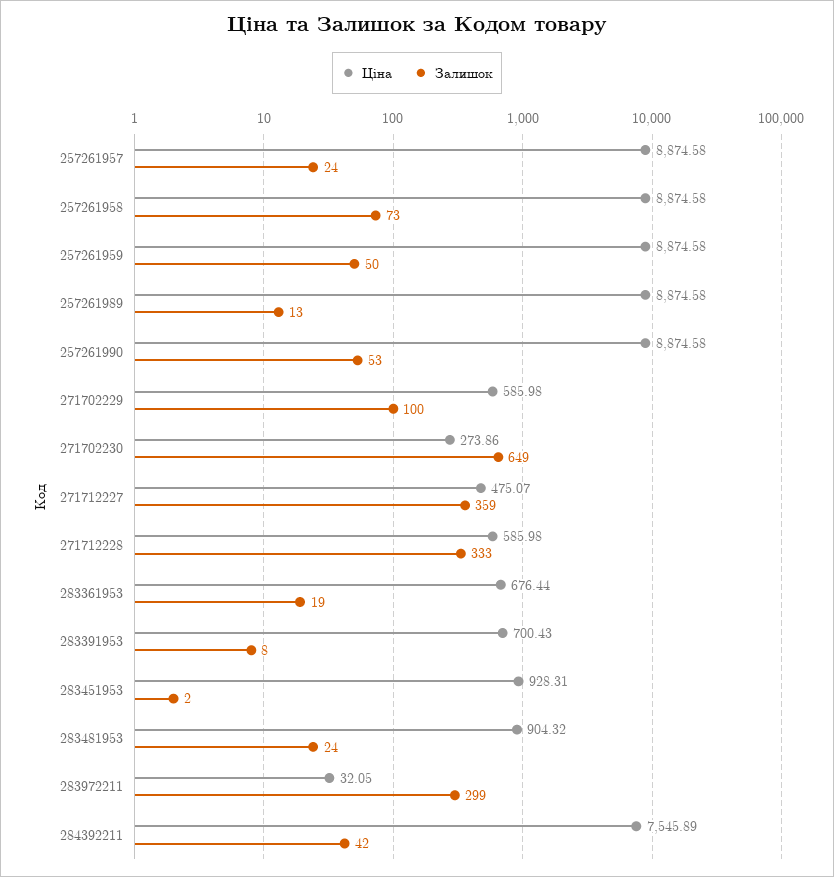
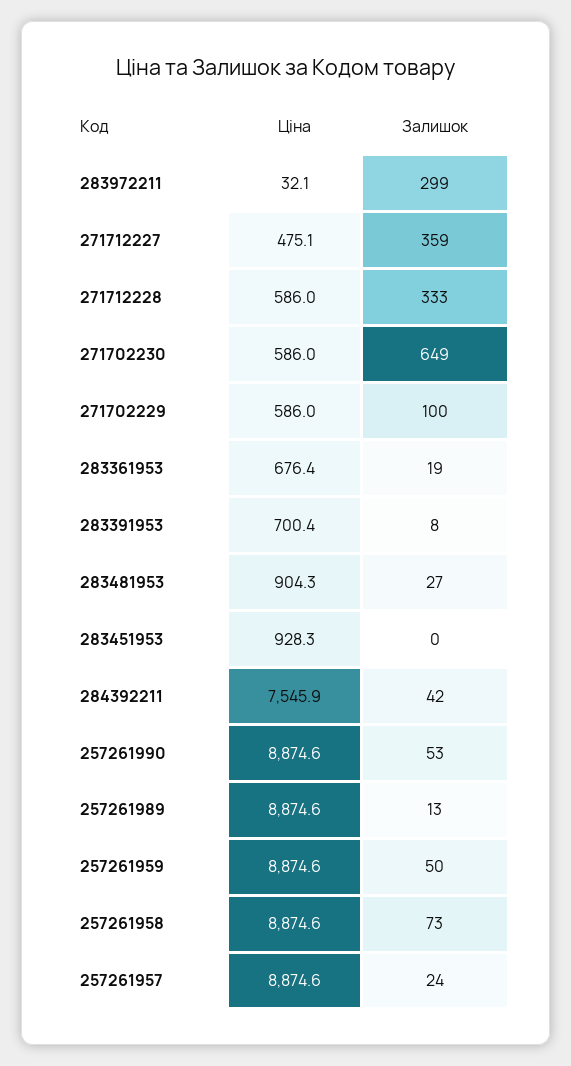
Ціна, 271702230: 273.86 -> 586
Залишок, 283451953: 2 -> 0
Залишок, 283481953: 24 -> 27

